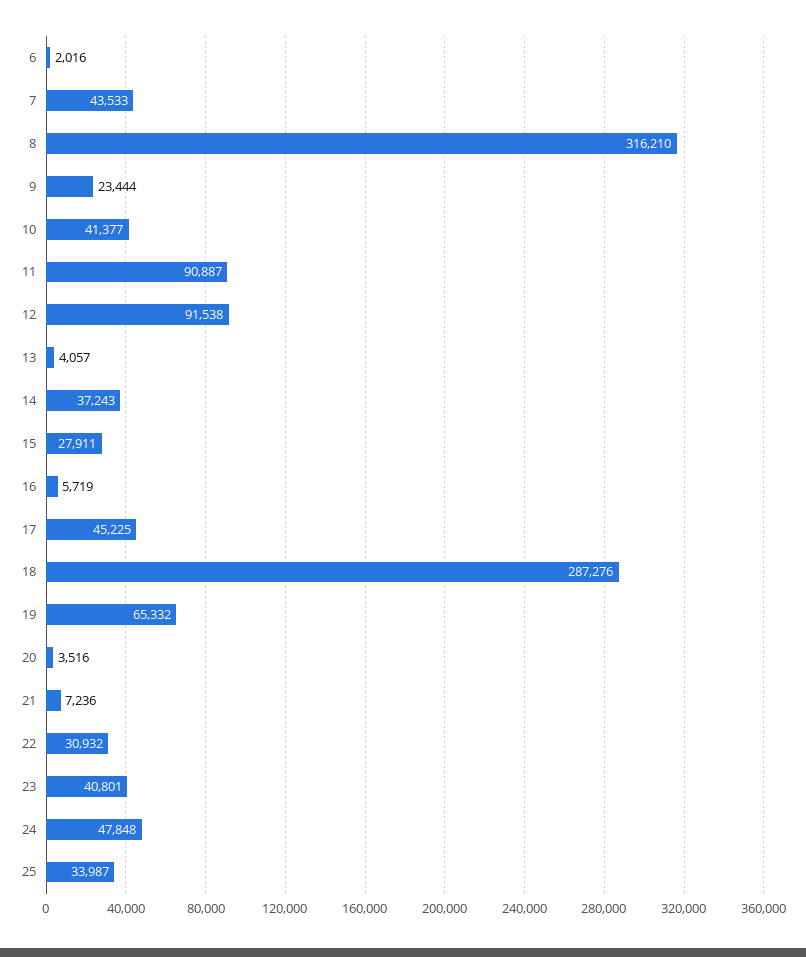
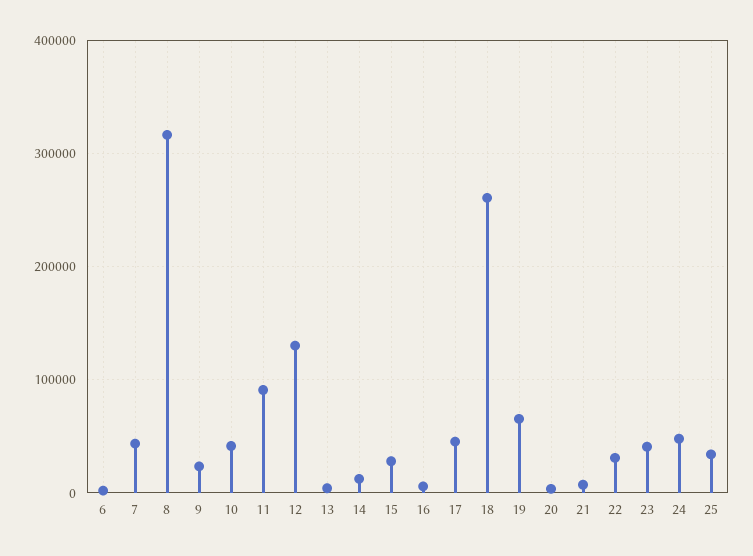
12: 91538 -> 130000
14: 37243 -> 10000
18: 287276 -> 260000

